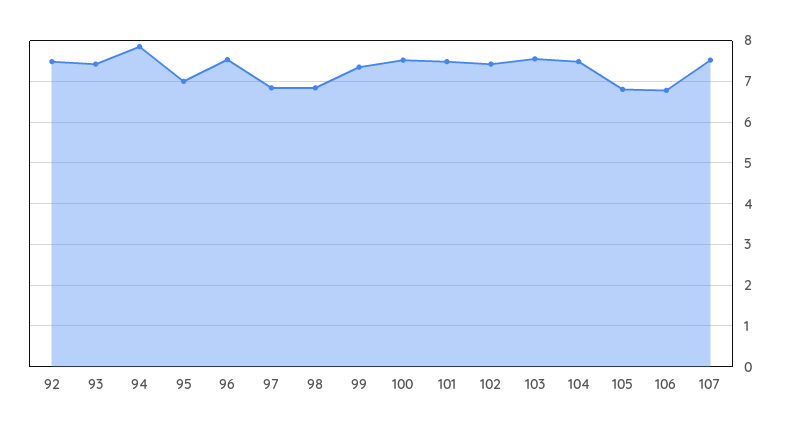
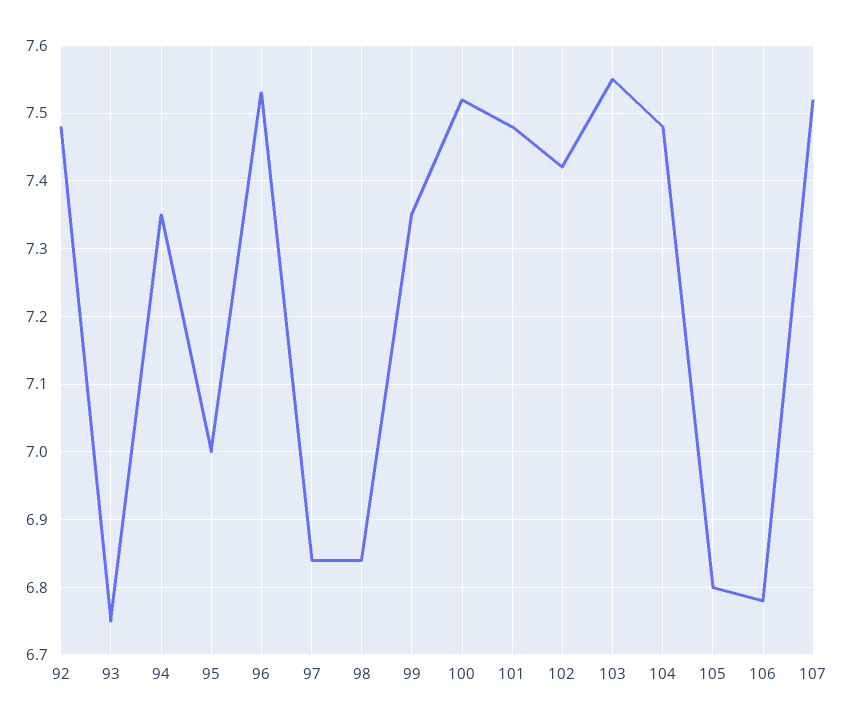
93: 7.4 -> 6.75
94: 7.8 -> 7.35

